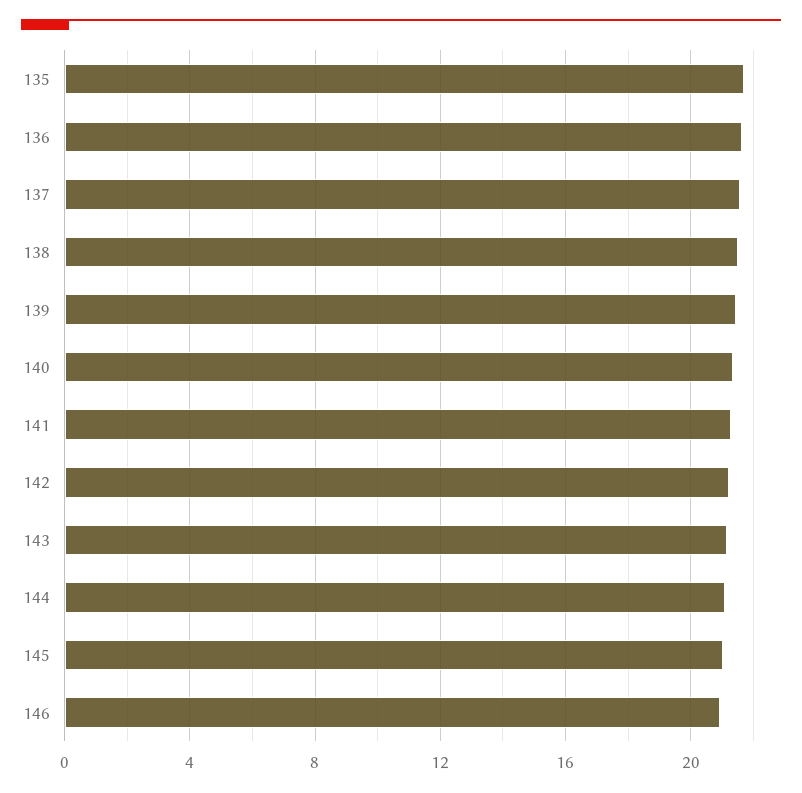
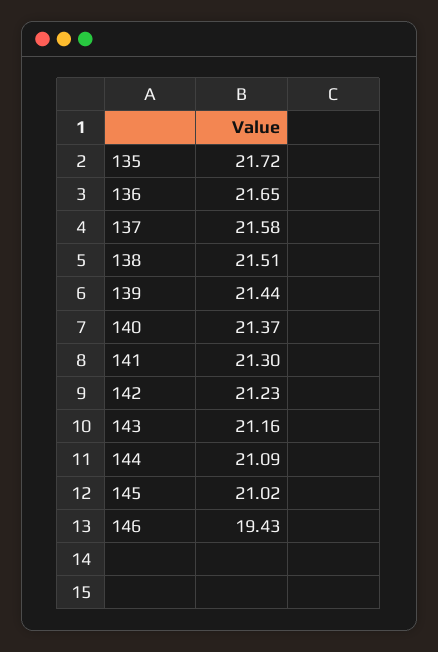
146: 21 -> 19.43

